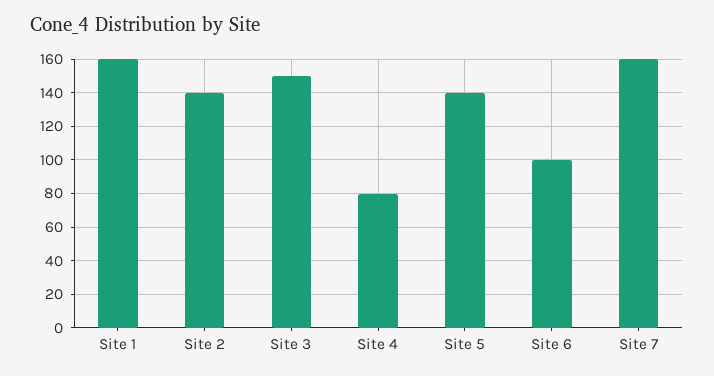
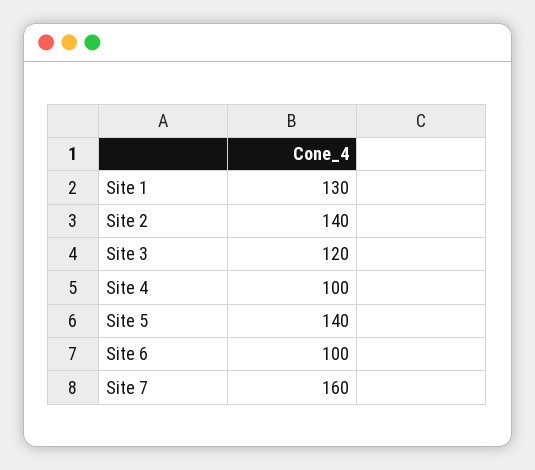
Site 1: 160 -> 130
Site 3: 150 -> 120
Site 4: 80 -> 100

